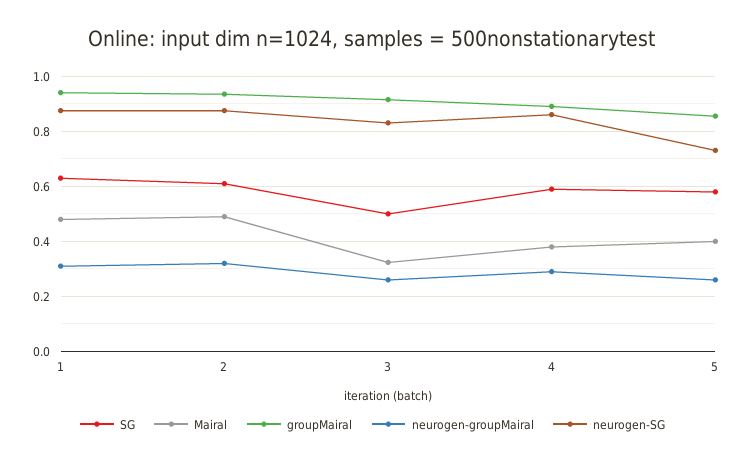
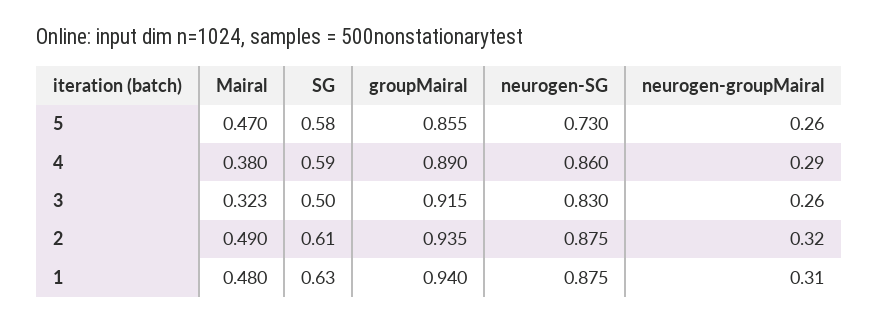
Mairal, 5: 0.4 -> 0.47

